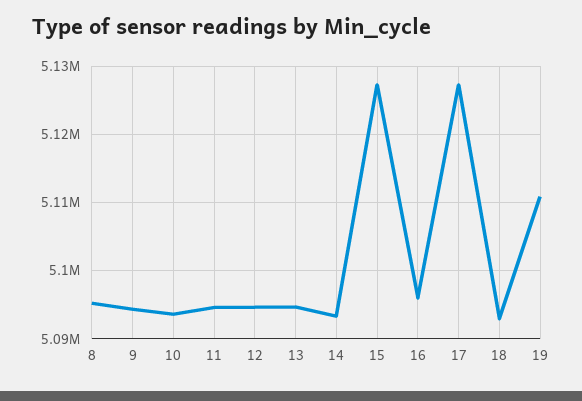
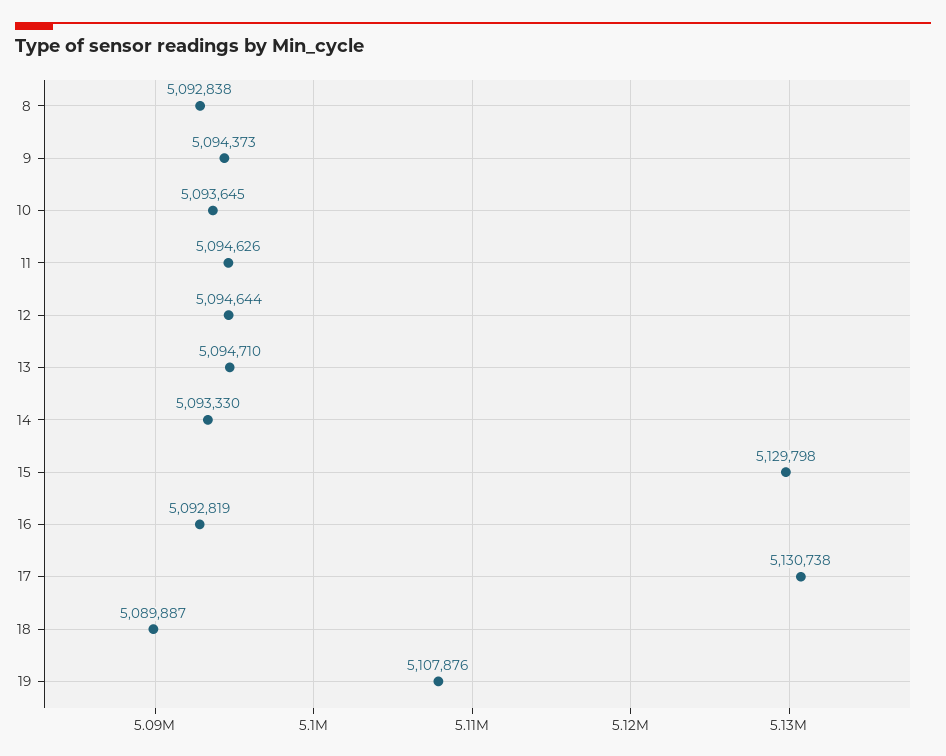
8: 5095000 -> 5092838
15: 5127000 -> 5129798
16: 5096000 -> 5092819
17: 5127000 -> 5130738
18: 5093000 -> 5089887
19: 5111000 -> 5107876

